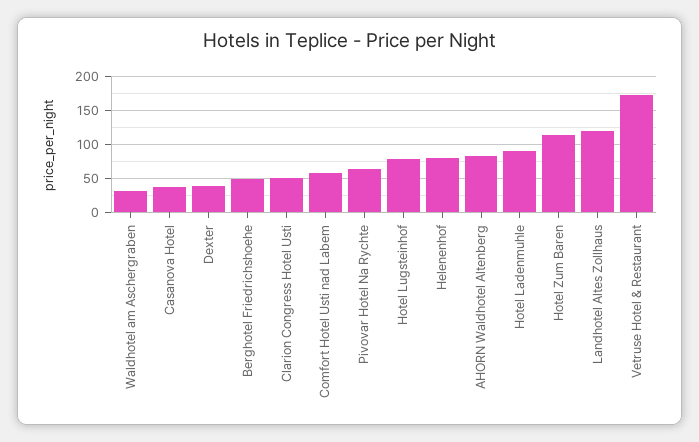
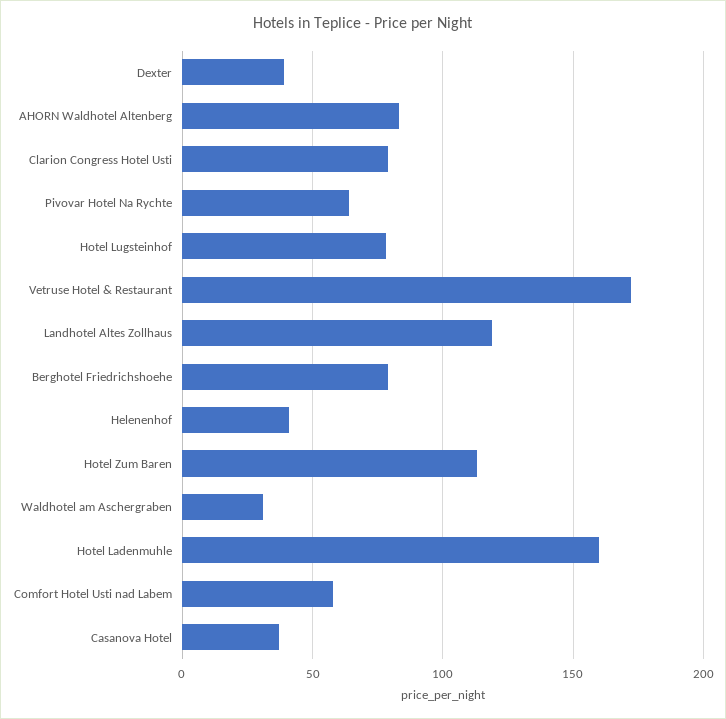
Berghotel Friedrichshoehe: 50 -> 80
Clarion Congress Hotel Usti: 50 -> 80
Helenenhof: 80 -> 40
Hotel Ladenmuhle: 90 -> 160

